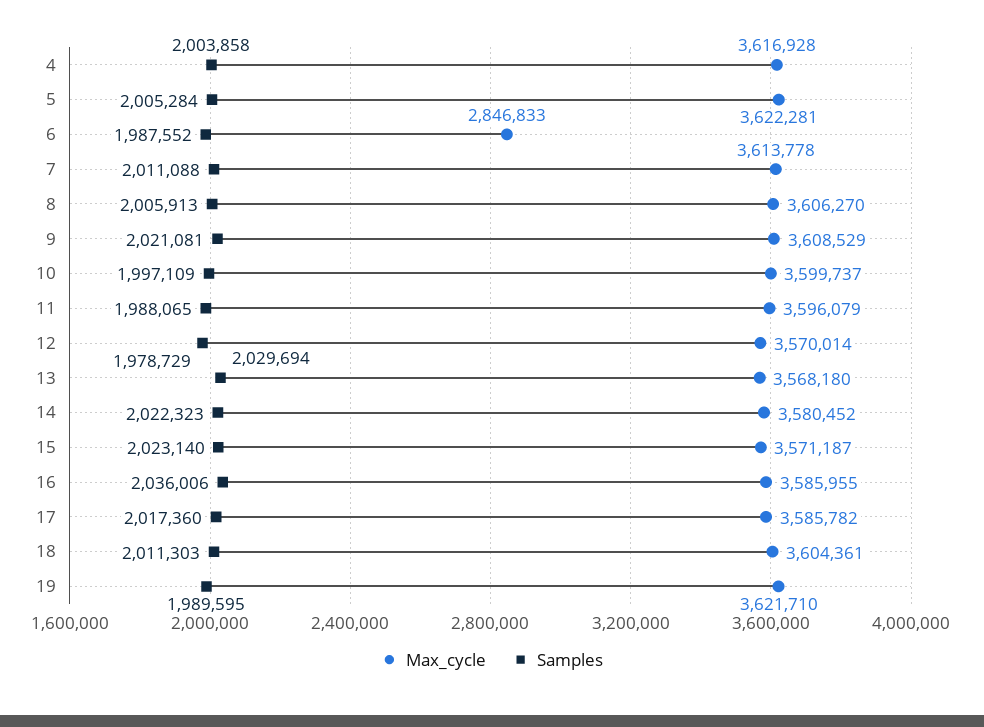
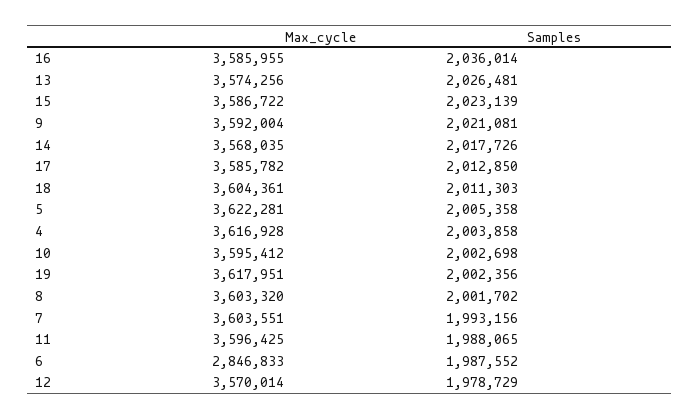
Samples, 5: 2005284 -> 2005358
Max_cycle, 7: 3613778 -> 3603551
Samples, 7: 2011088 -> 1993156
Max_cycle, 8: 3606270 -> 3603320
Samples, 8: 2005913 -> 2001702
Max_cycle, 9: 3608529 -> 3592004
Max_cycle, 10: 3599737 -> 3595412
Samples, 10: 1997109 -> 2002698
Max_cycle, 11: 3596079 -> 3596425
Max_cycle, 13: 3568180 -> 3574256
Samples, 13: 2029694 -> 2026481
Max_cycle, 14: 3580452 -> 3568035
Samples, 14: 2022323 -> 2017726
Max_cycle, 15: 3571187 -> 3586722
Samples, 15: 2023140 -> 2023139
Samples, 16: 2036006 -> 2036014
Samples, 17: 2017360 -> 2012850
Max_cycle, 19: 3621710 -> 3617951
Samples, 19: 1989595 -> 2002356

